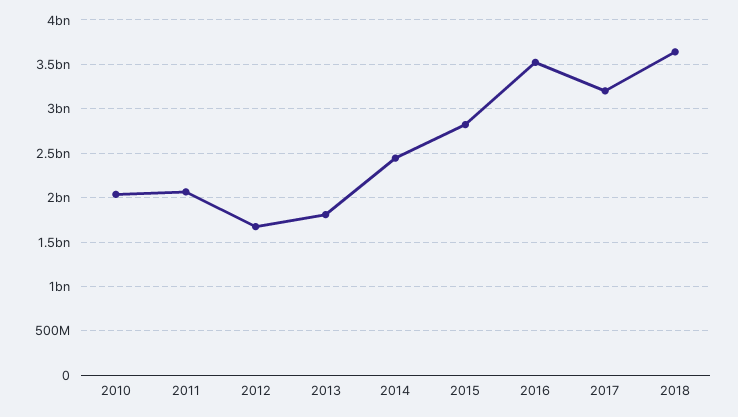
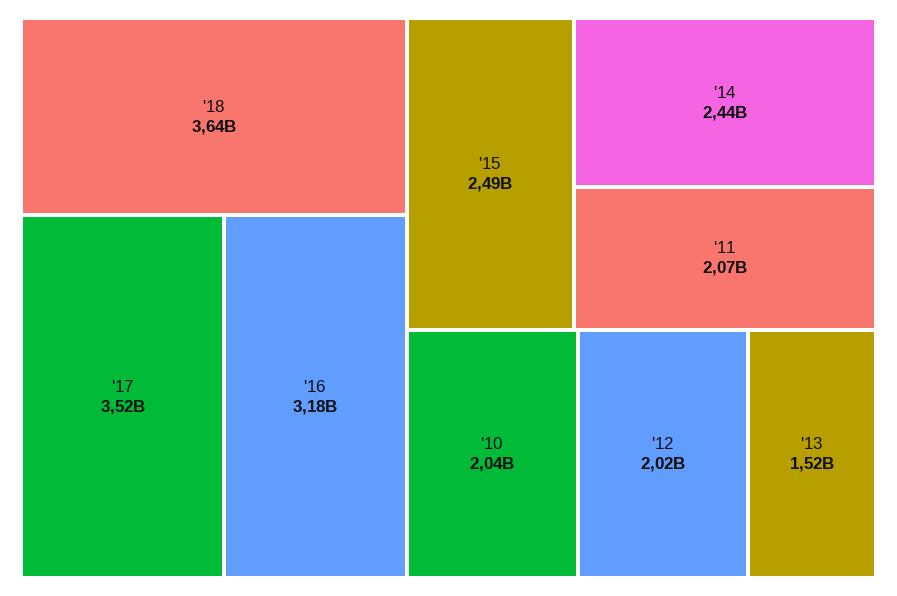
2012: 1700000000 -> 2020000000
2013: 1800000000 -> 1520000000
2015: 2800000000 -> 2490000000
2016: 3500000000 -> 3180000000
2017: 3200000000 -> 3520000000

